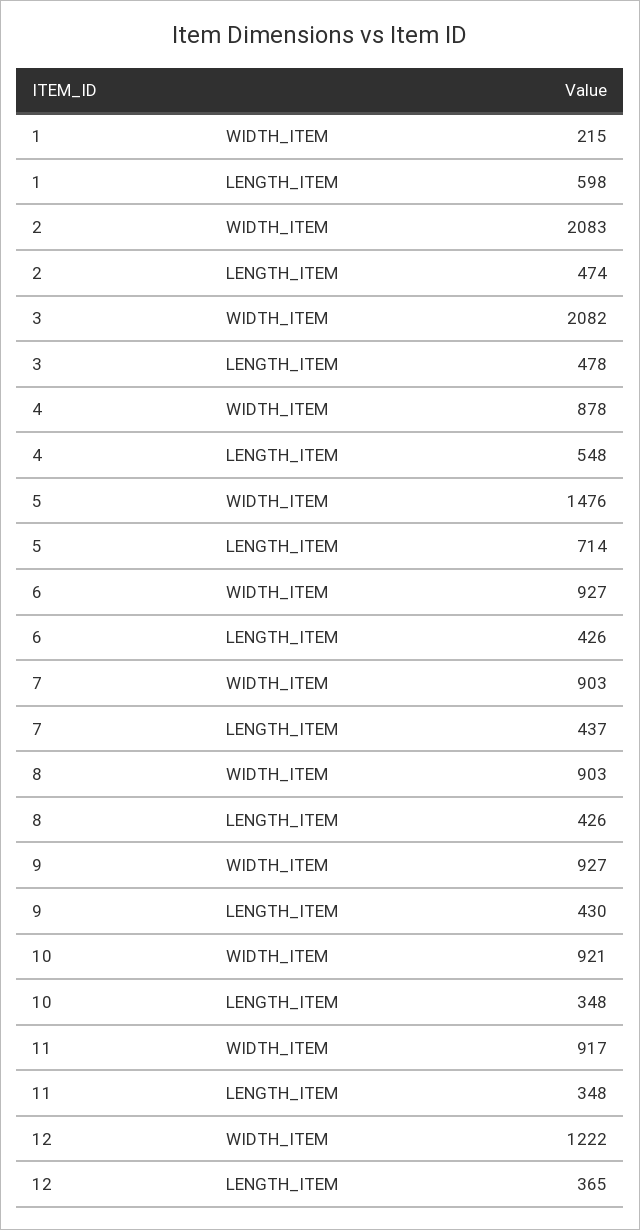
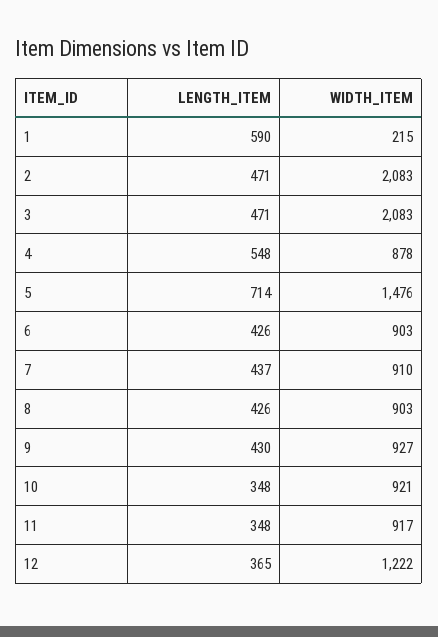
1, LENGTH_ITEM: 598 -> 590
2, LENGTH_ITEM: 474 -> 471
3, WIDTH_ITEM: 2082 -> 2083
3, LENGTH_ITEM: 478 -> 471
6, WIDTH_ITEM: 927 -> 903
7, WIDTH_ITEM: 903 -> 910

